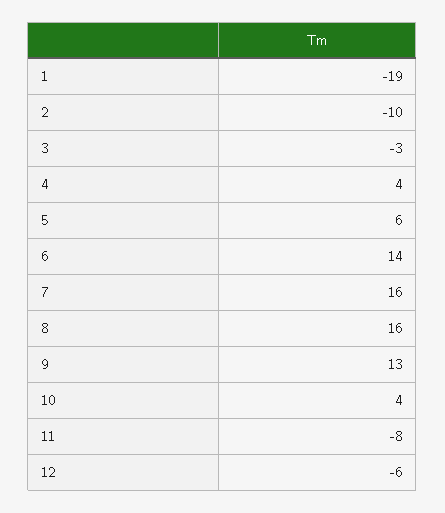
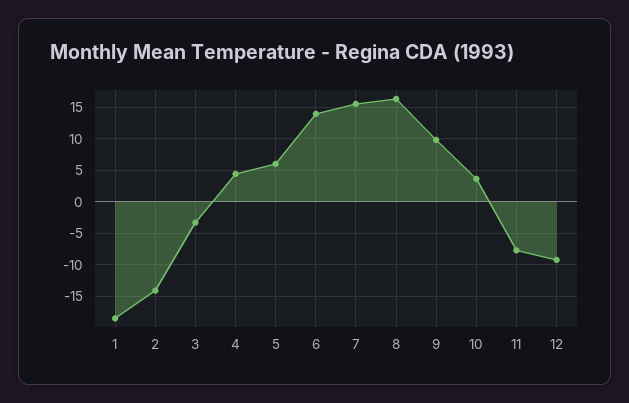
2: -10 -> -14
9: 13 -> 10
12: -6 -> -9

